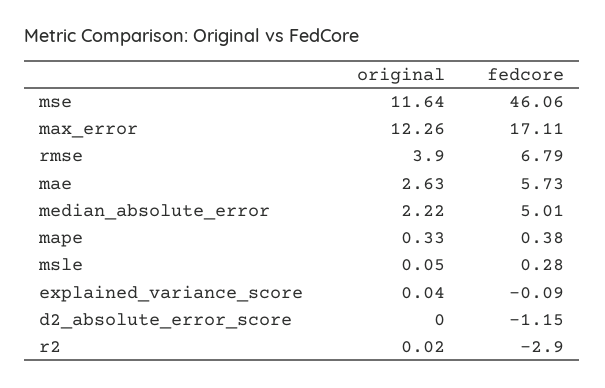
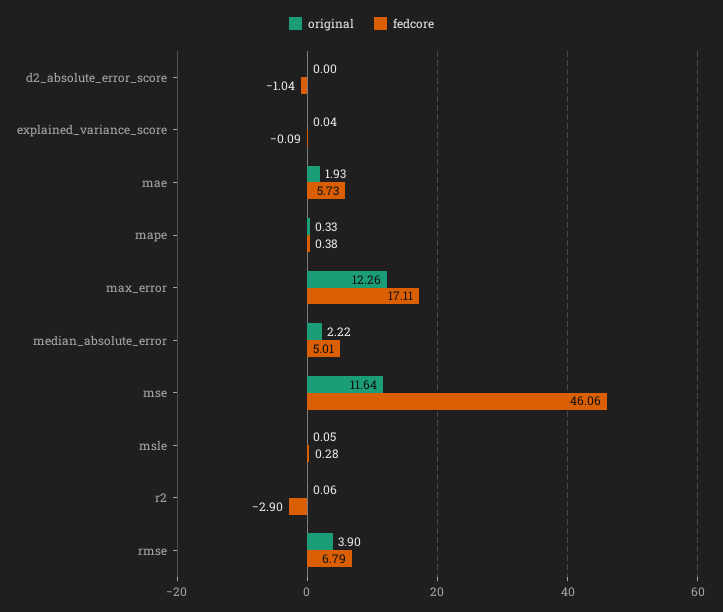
original, mae: 2.63 -> 1.93
fedcore, d2_absolute_error_score: -1.15 -> -1.04
original, r2: 0.02 -> 0.06

